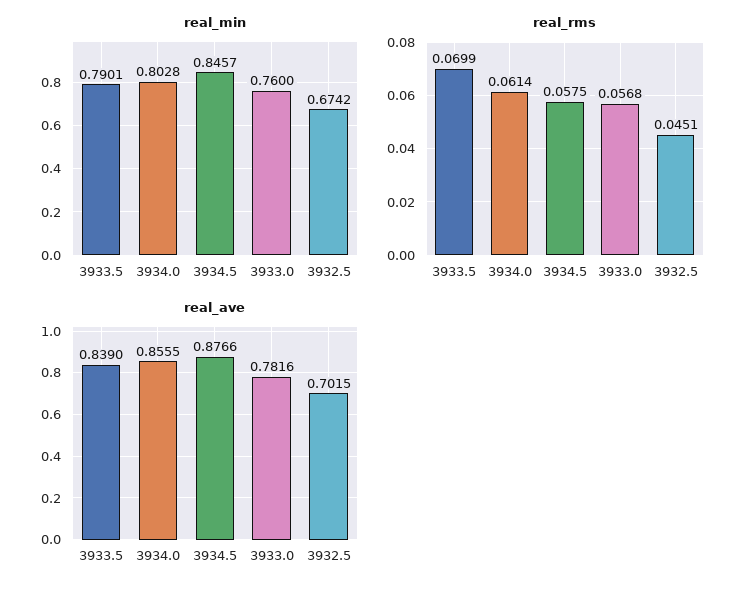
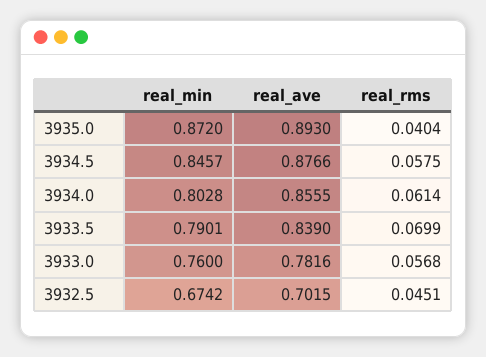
real_min, 3935.0: none -> 0.872
real_ave, 3935.0: none -> 0.893
real_rms, 3935.0: none -> 0.0404

